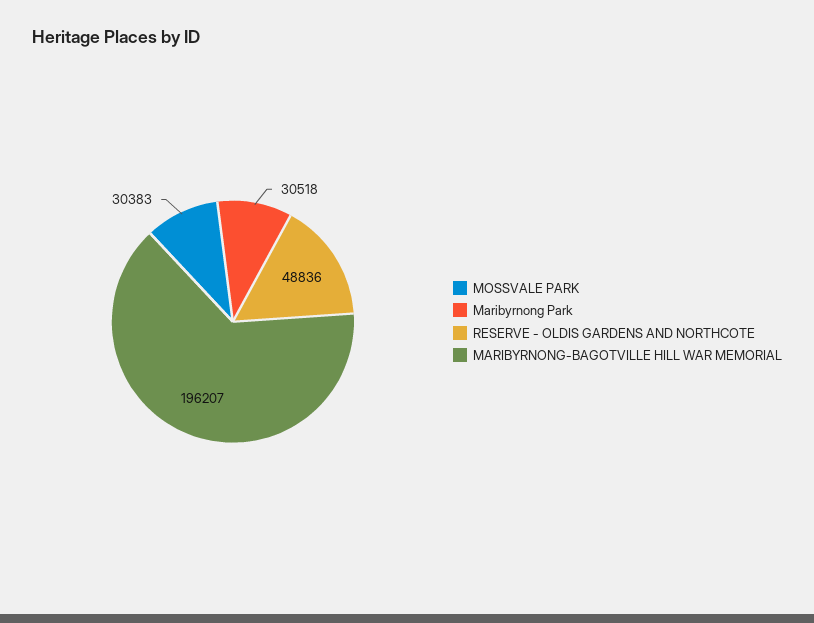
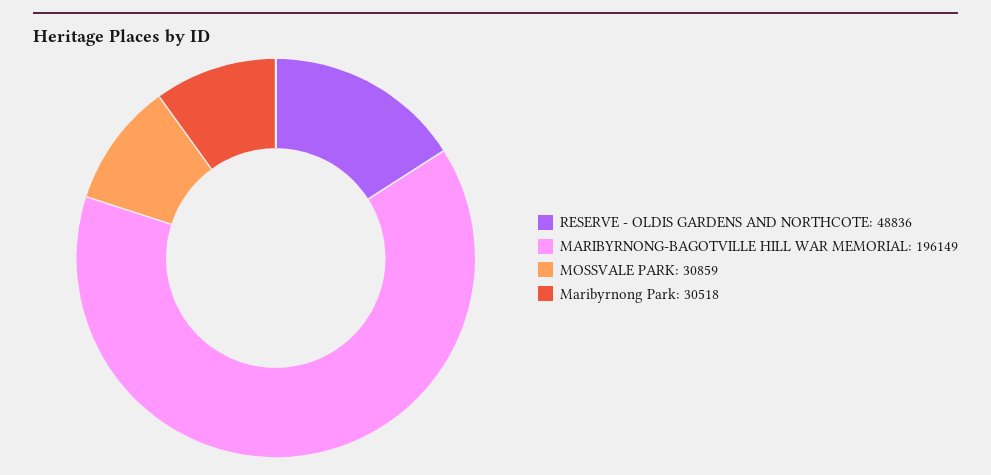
MOSSVALE PARK: 30383 -> 30859
MARIBYRNONG-BAGOTVILLE HILL WAR MEMORIAL: 196207 -> 196149

